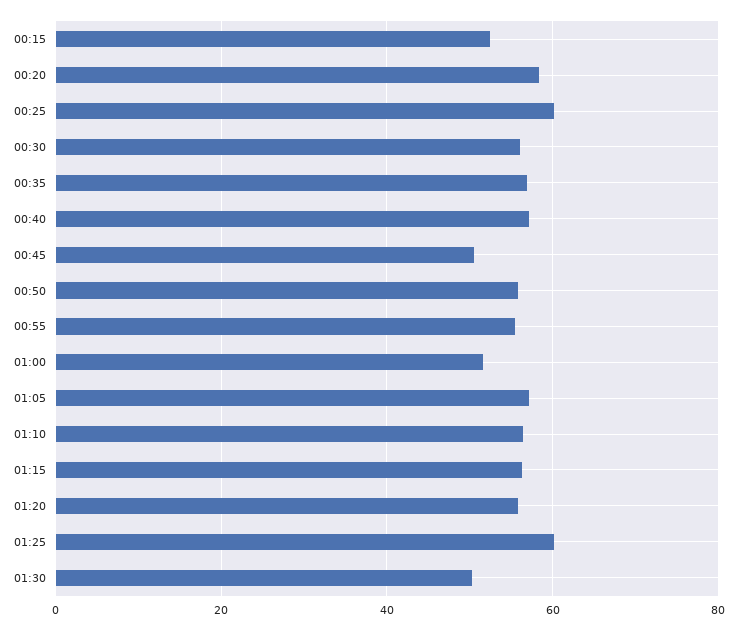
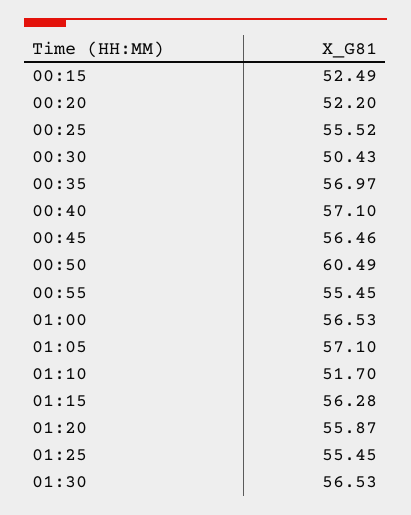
00:20: 58 -> 52.2
00:25: 60 -> 55.52
00:30: 56 -> 50.43
00:45: 50 -> 56.46
00:50: 56 -> 60.49
01:00: 52 -> 56.53
01:10: 56 -> 51.7
01:25: 60 -> 55.45
01:30: 50 -> 56.53

